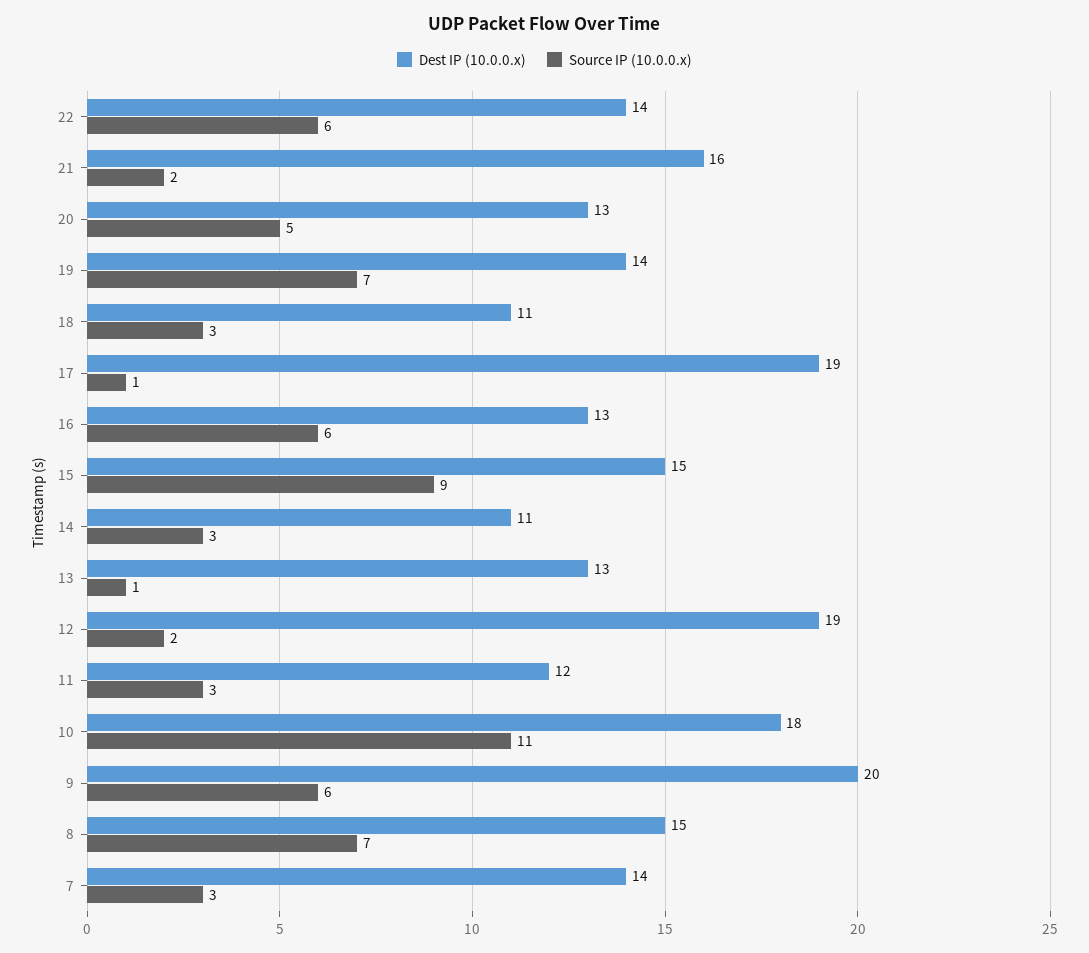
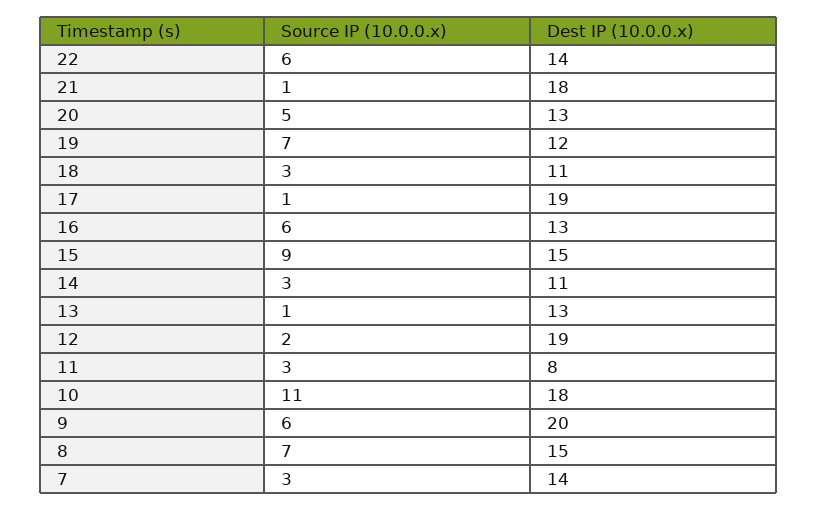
Dest IP (10.0.0.x), 21: 16 -> 18
Source IP (10.0.0.x), 21: 2 -> 1
Dest IP (10.0.0.x), 19: 14 -> 12
Dest IP (10.0.0.x), 11: 12 -> 8

